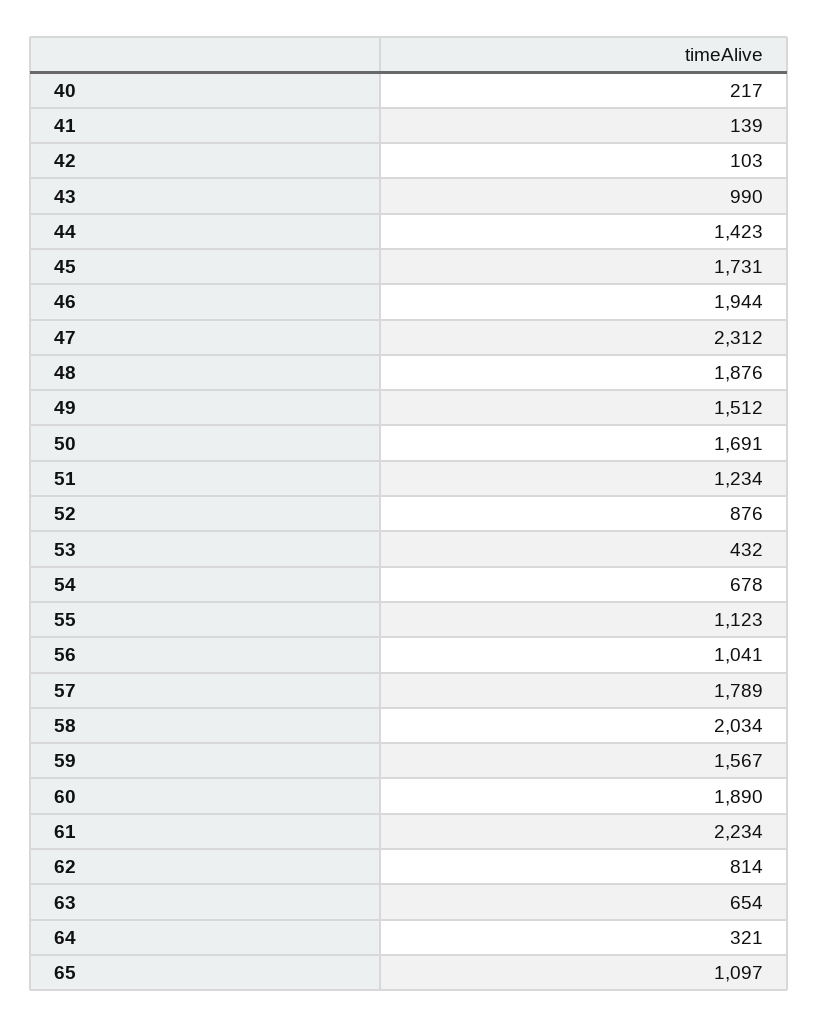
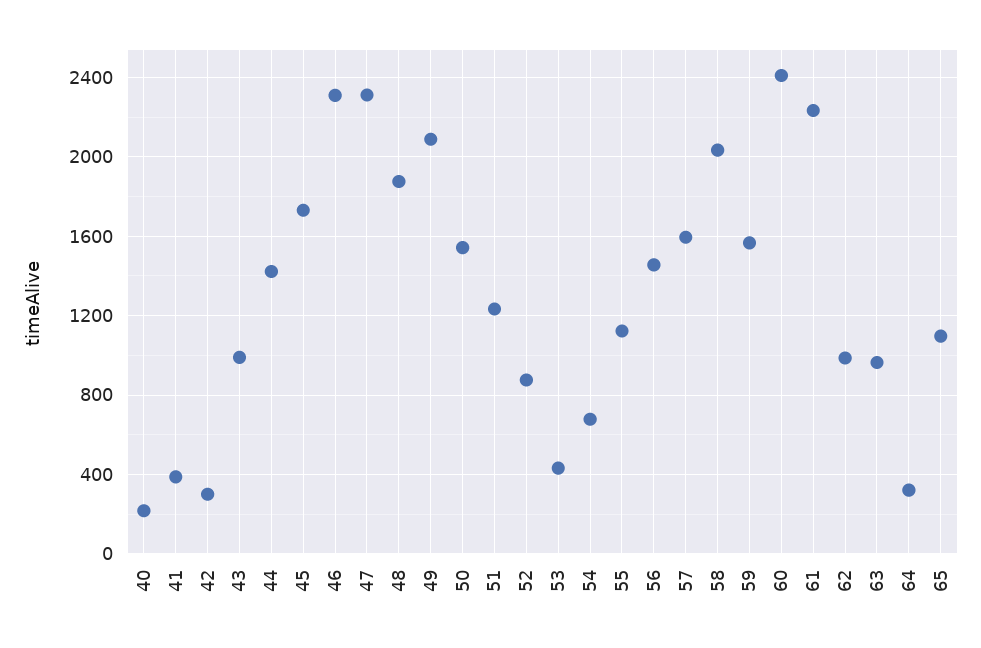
41: 139 -> 400
42: 103 -> 300
46: 1944 -> 2300
49: 1512 -> 2100
50: 1691 -> 1550
56: 1041 -> 1450
57: 1789 -> 1600
60: 1890 -> 2400
62: 814 -> 1000
63: 654 -> 950

